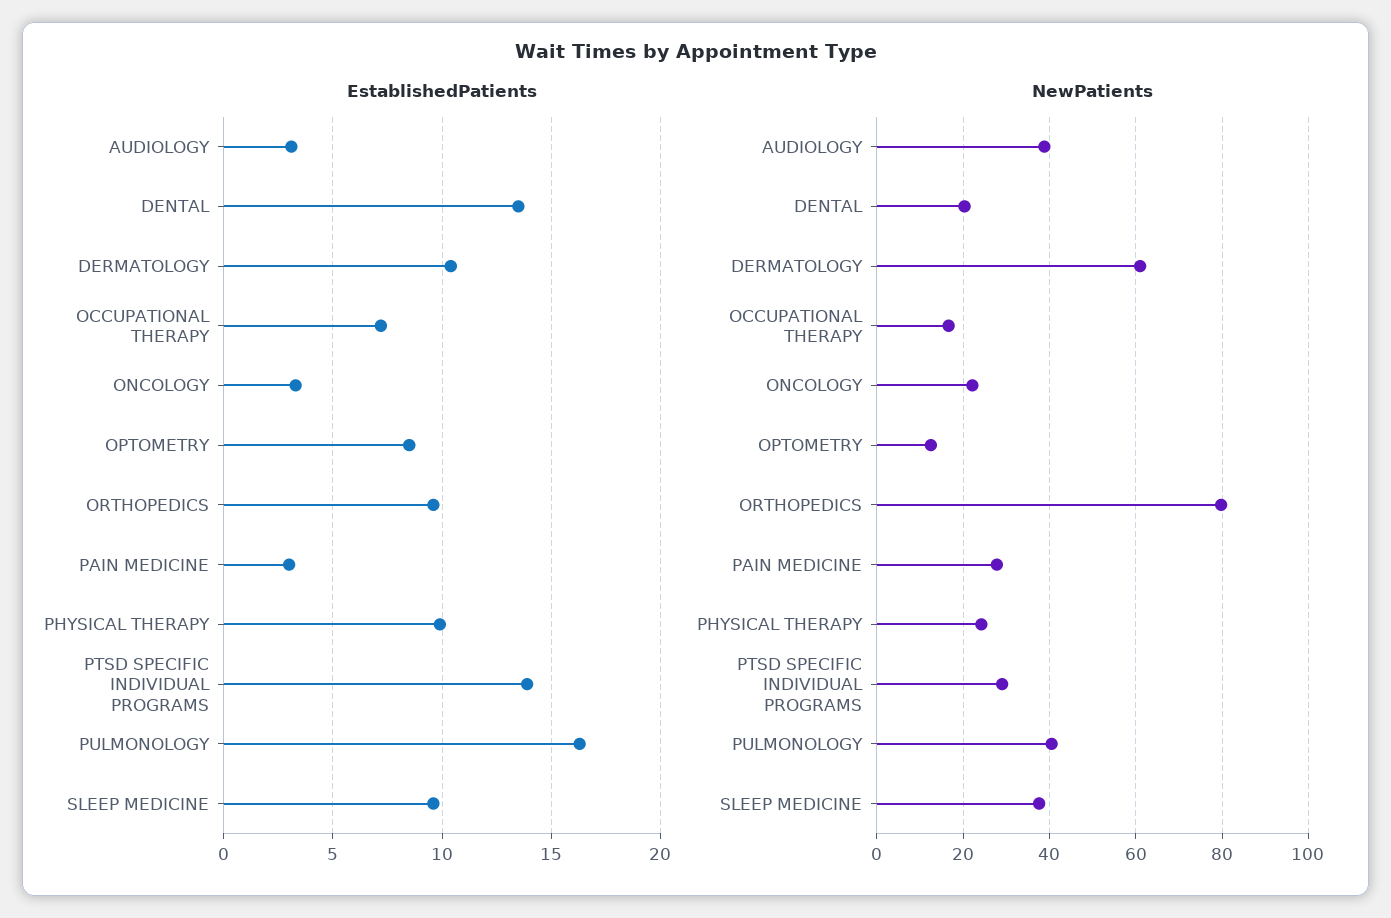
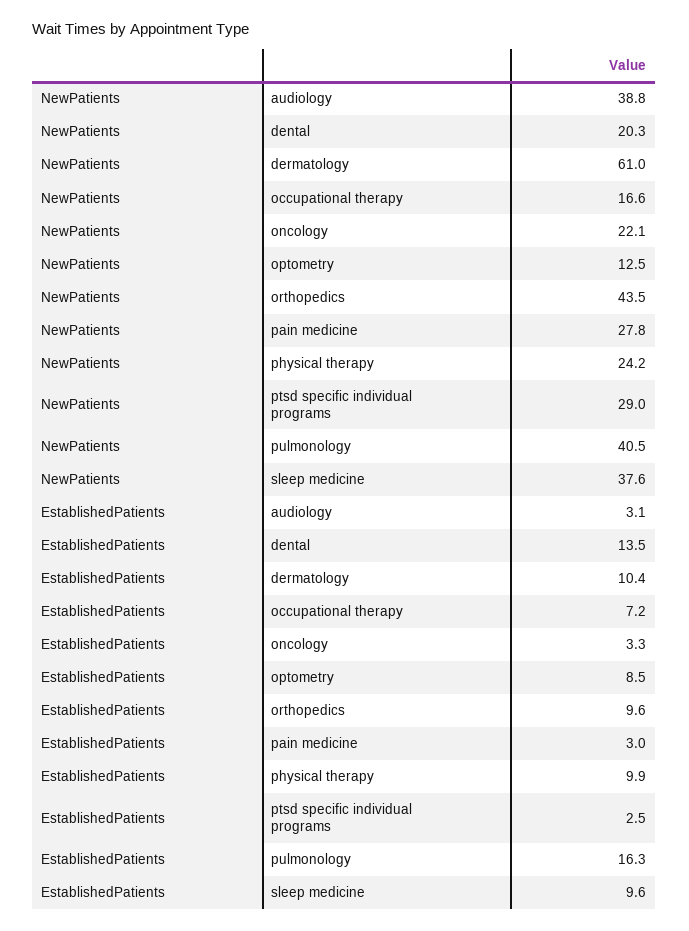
EstablishedPatients, PTSD SPECIFIC INDIVIDUAL PROGRAMS: 14 -> 2.5
NewPatients, ORTHOPEDICS: 80 -> 43.5

